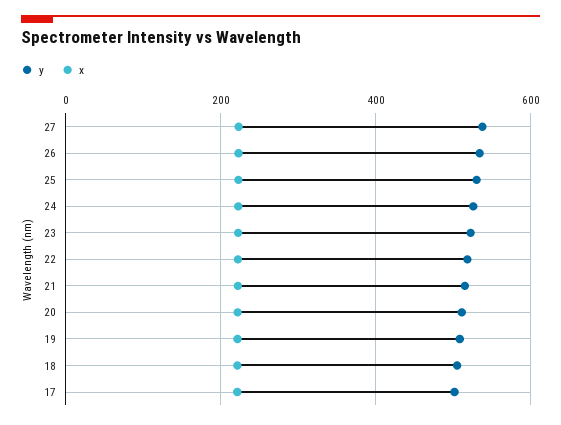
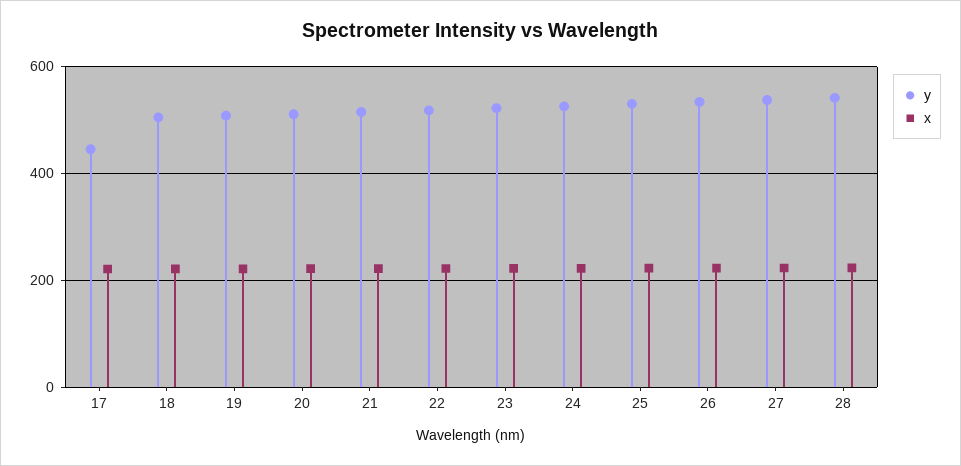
y, 17: 500 -> 440
y, 28: none -> 540
x, 28: none -> 220

